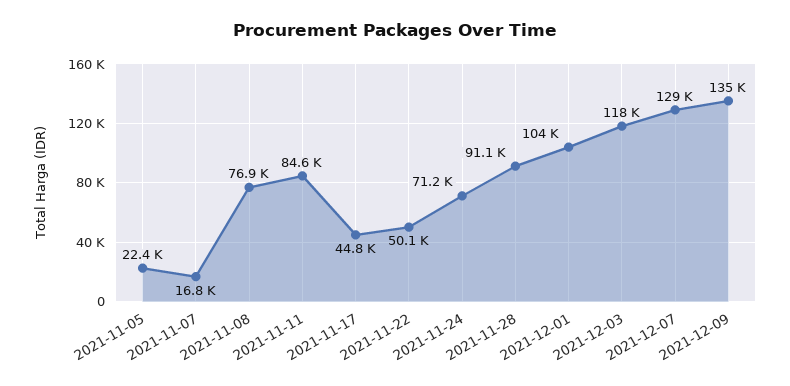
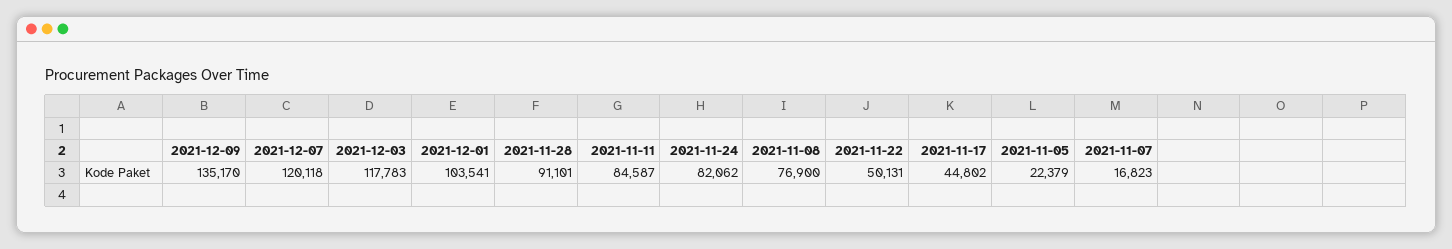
2021-11-24: 71200 -> 82062
2021-12-07: 129000 -> 120118

